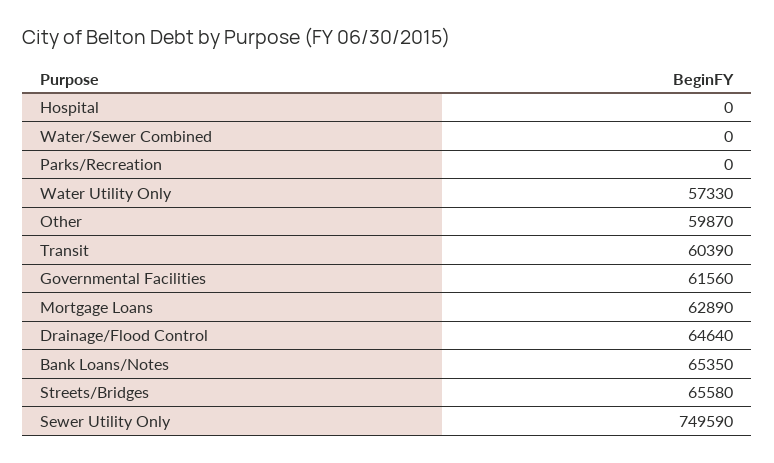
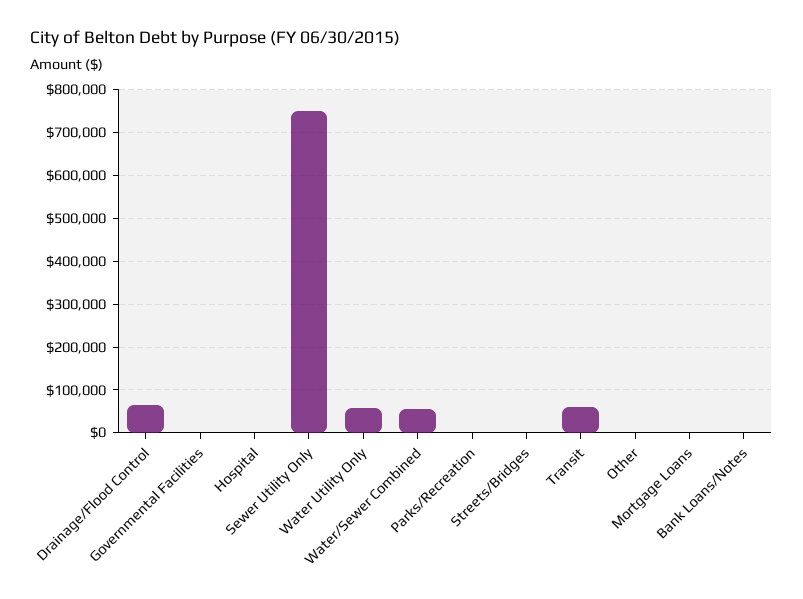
Water/Sewer Combined: 0 -> 60000
Other: 59870 -> 0
Governmental Facilities: 61560 -> 0
Mortgage Loans: 62890 -> 0
Bank Loans/Notes: 65350 -> 0
Streets/Bridges: 65580 -> 0

